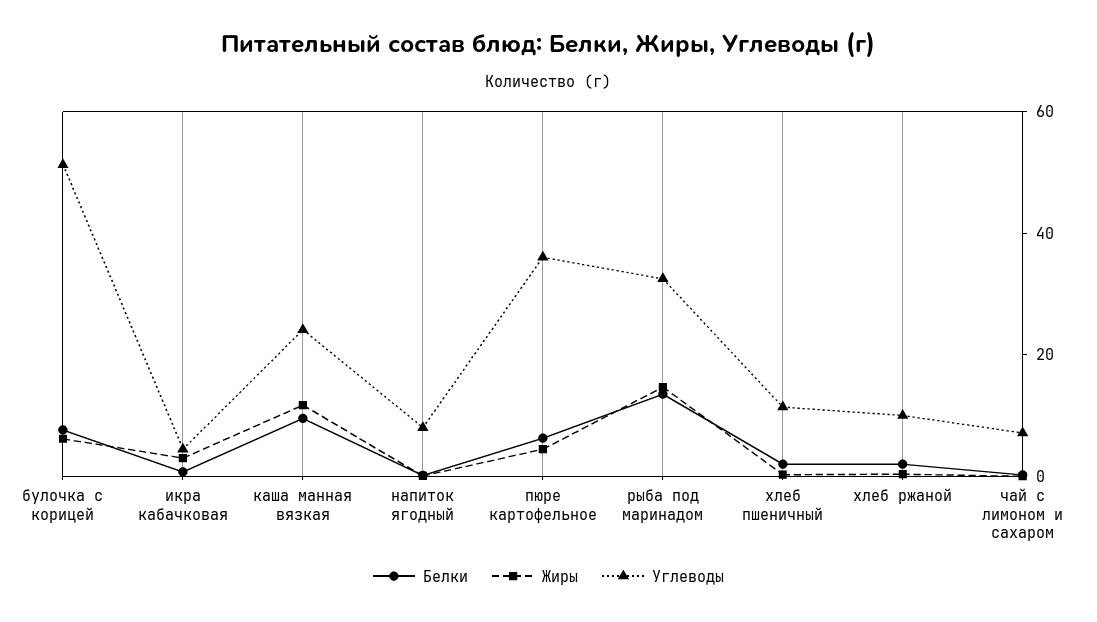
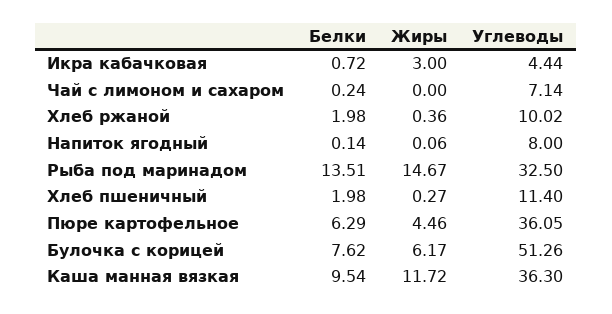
Углеводы, каша манная вязкая: 25 -> 36.3

